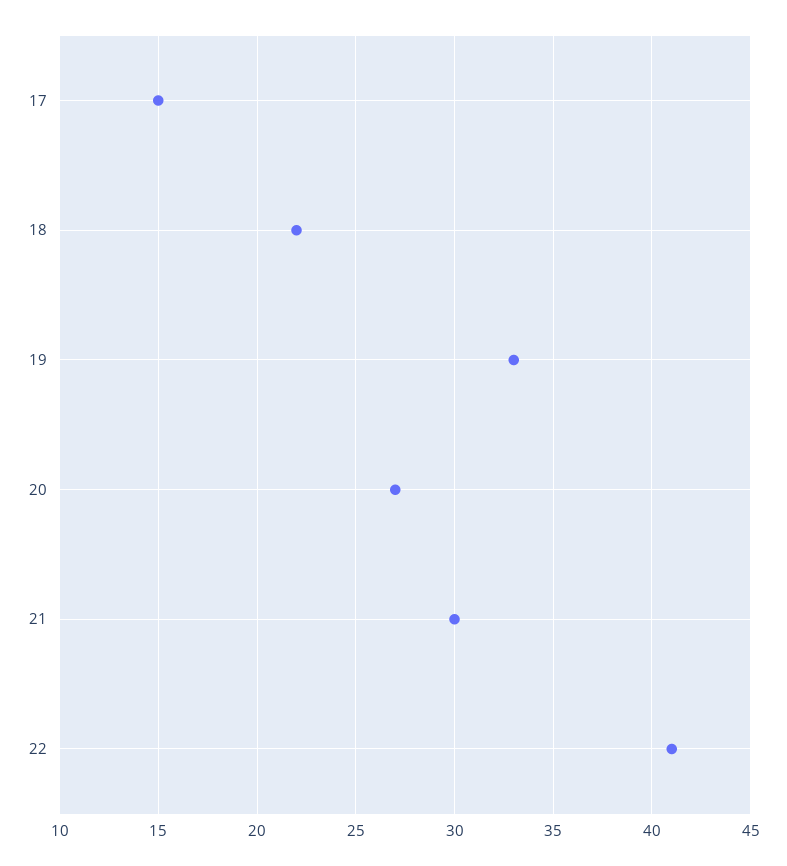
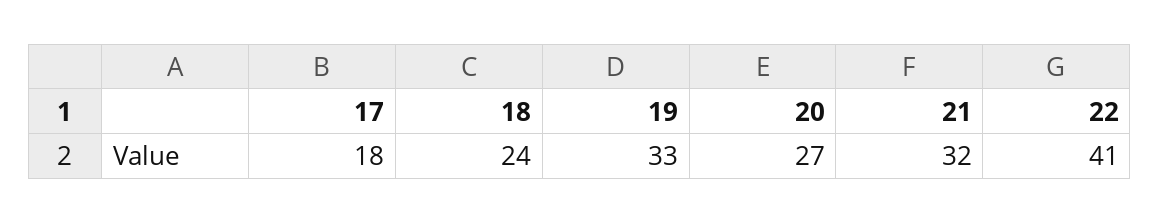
17: 15 -> 18
18: 22 -> 24
21: 30 -> 32

